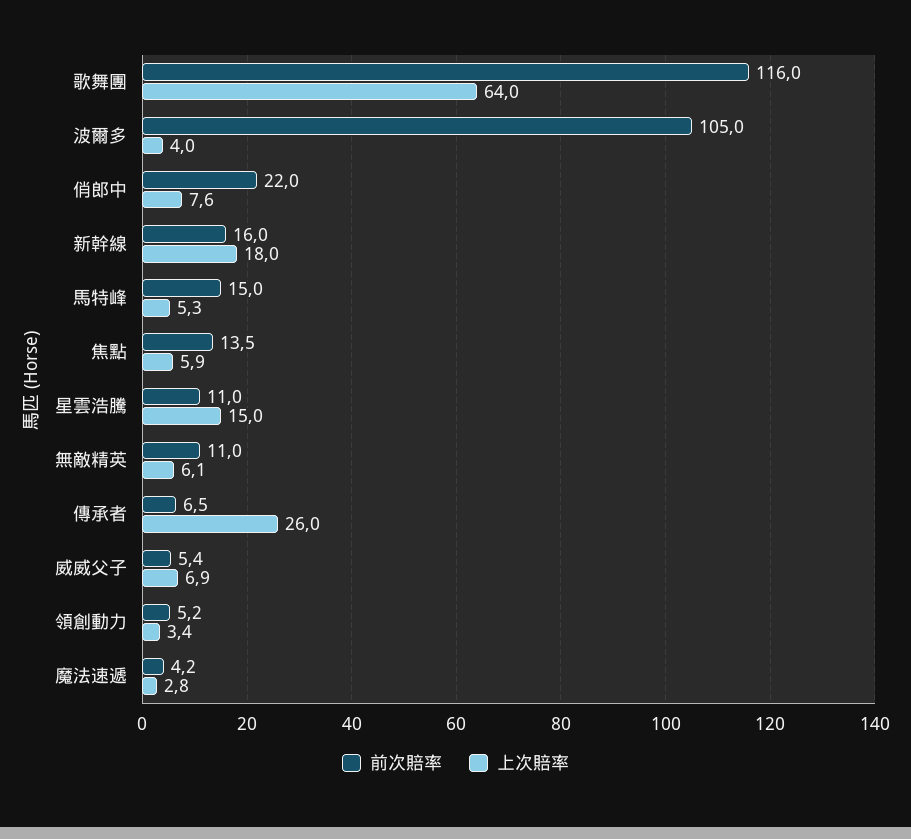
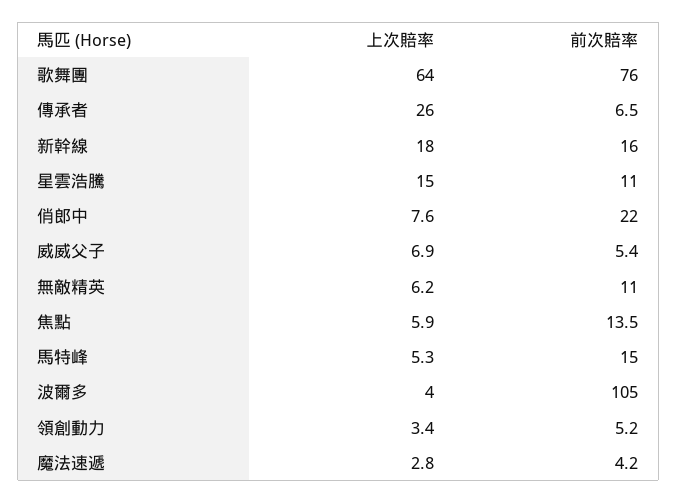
前次賠率, 歌舞團: 116 -> 76
上次賠率, 無敵精英: 6.1 -> 6.2

